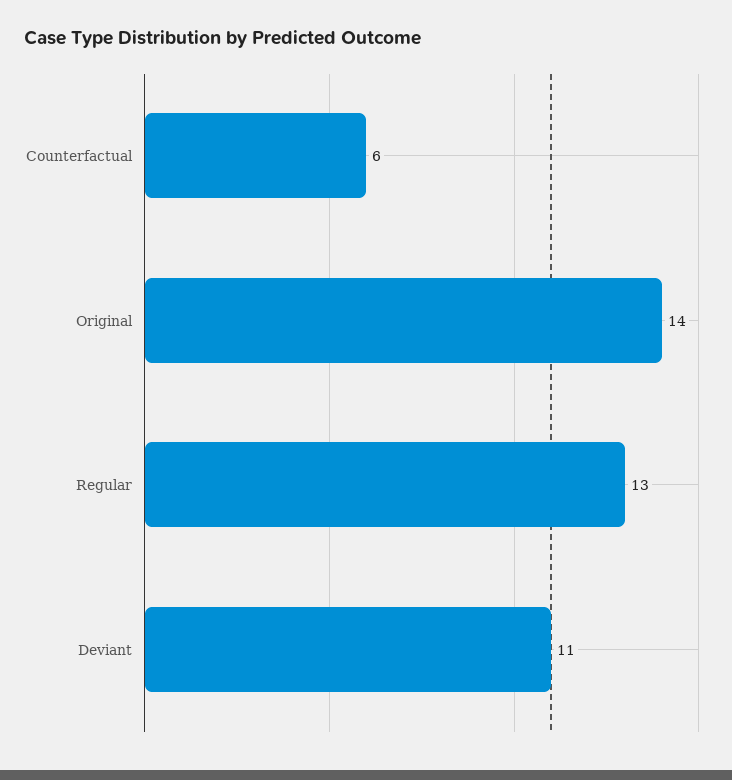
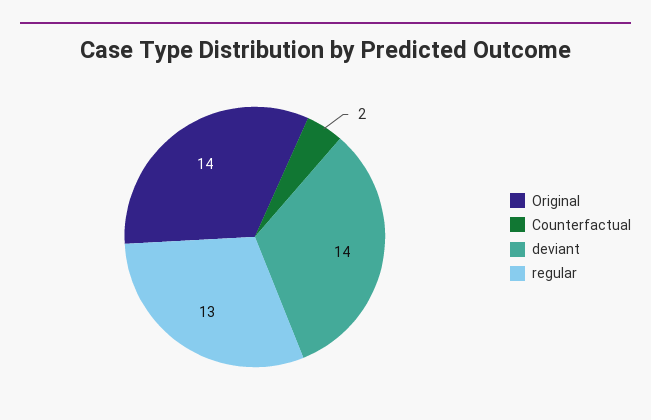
Counterfactual: 6 -> 2
Deviant: 11 -> 14

